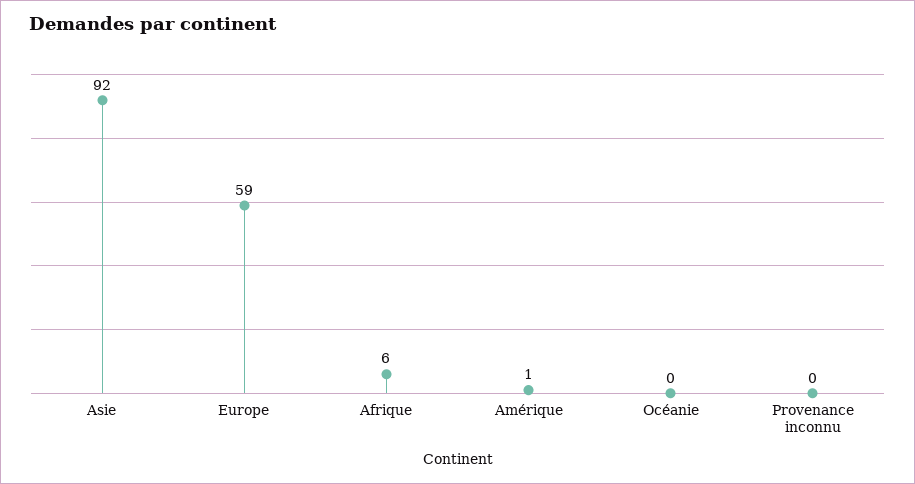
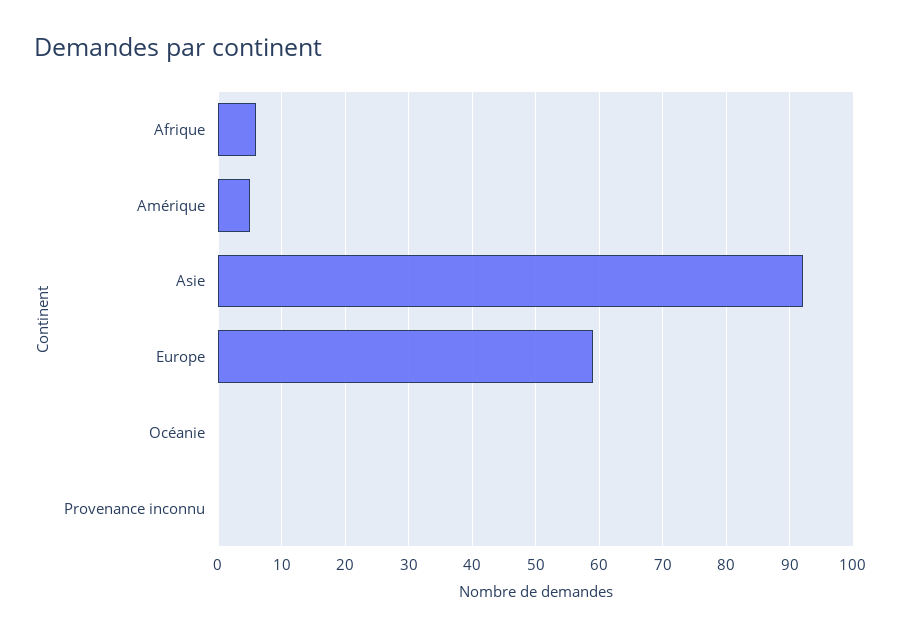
Amérique: 1 -> 5

